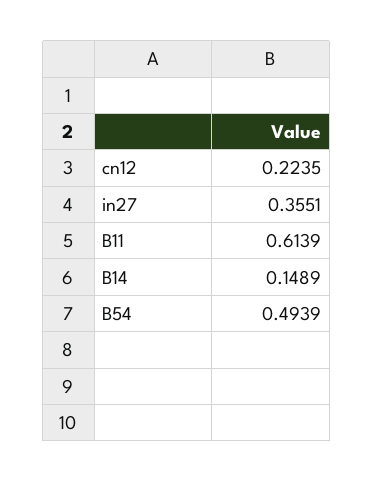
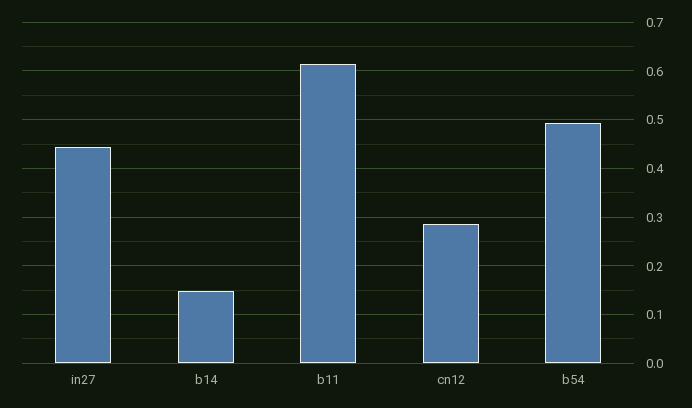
cn12: 0.2235 -> 0.28
in27: 0.3551 -> 0.44

